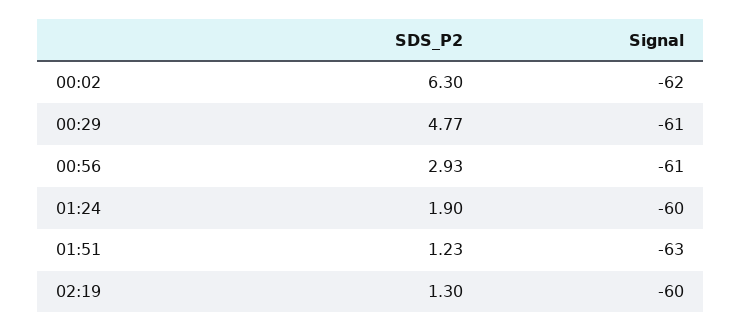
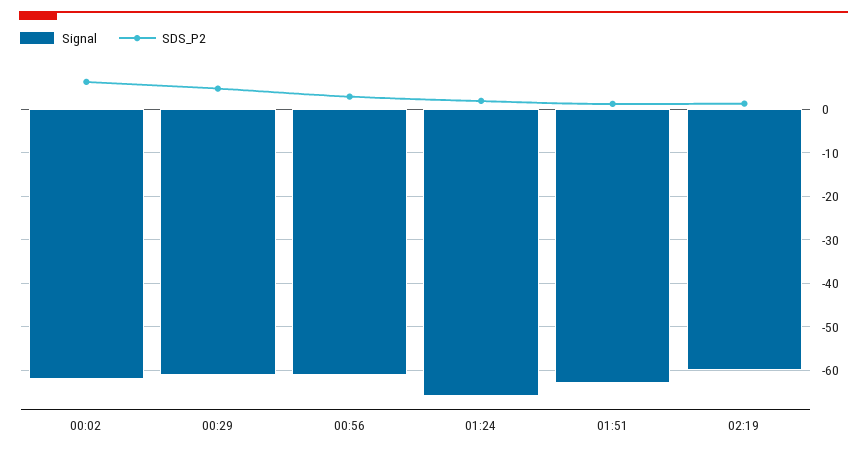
Signal, 01:24: -60 -> -66

